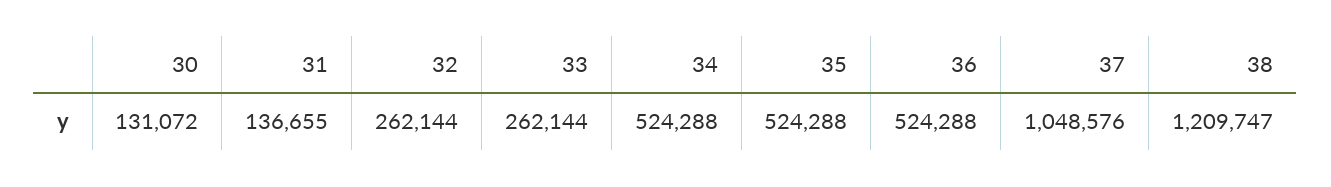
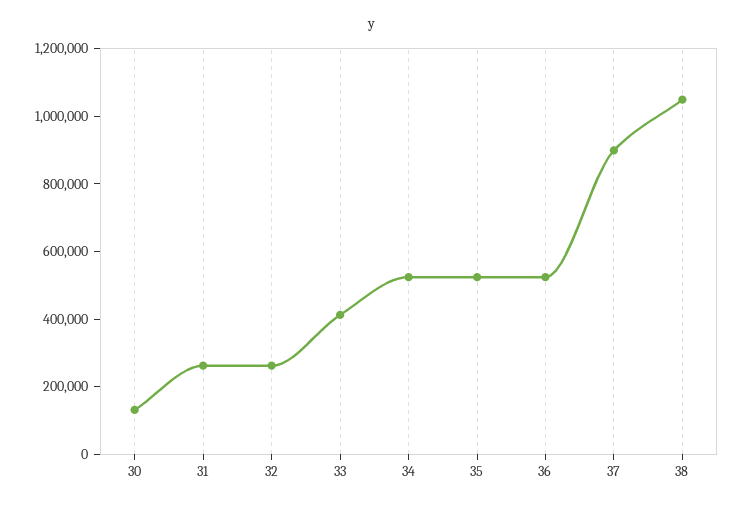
31: 136655 -> 250000
33: 262144 -> 400000
37: 1048576 -> 900000
38: 1209747 -> 1050000

